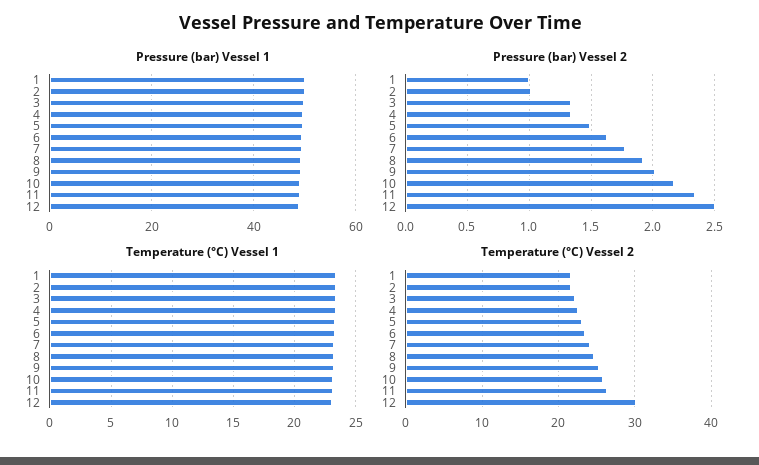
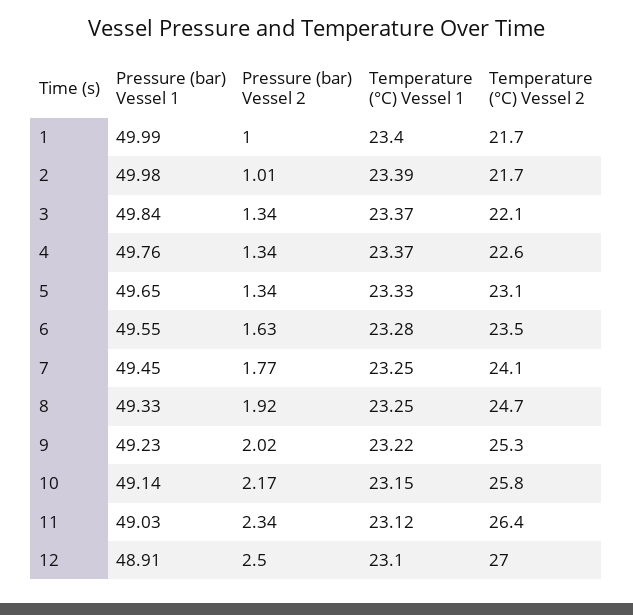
Pressure (bar) Vessel 2, 5: 1.5 -> 1.34
Temperature (°C) Vessel 2, 12: 30 -> 27

